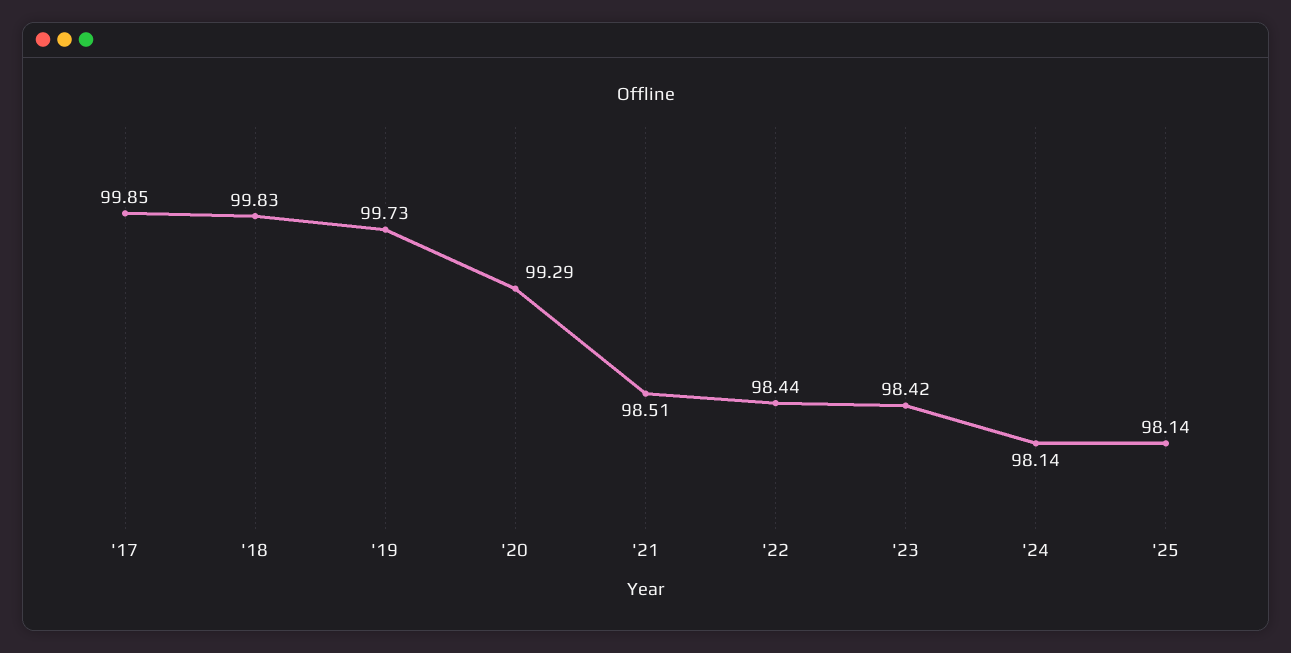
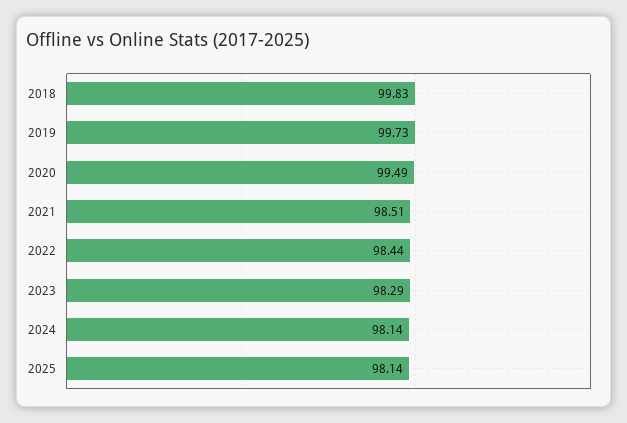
'17: 99.85 -> none
'20: 99.29 -> 99.49
'23: 98.42 -> 98.29

